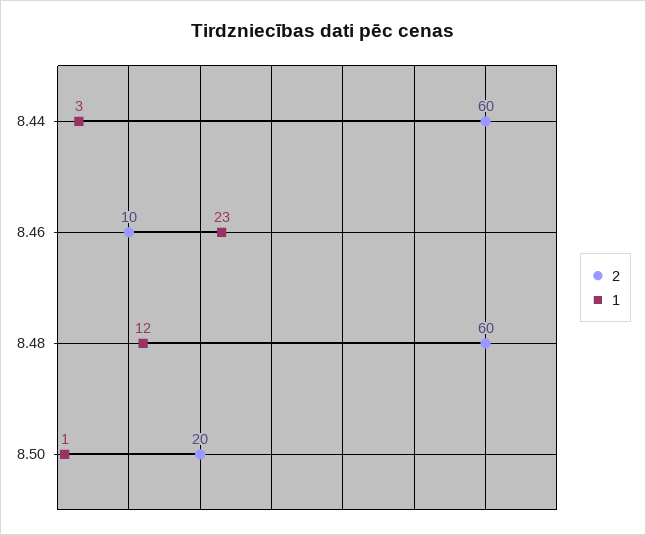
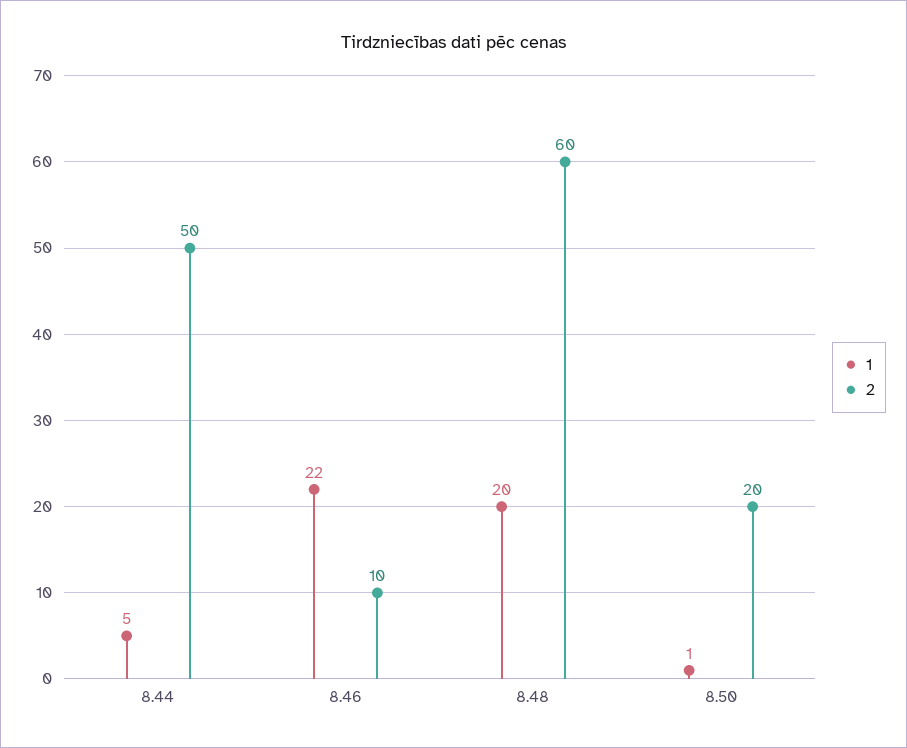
2, 8.44: 60 -> 50
1, 8.44: 3 -> 5
1, 8.46: 23 -> 22
1, 8.48: 12 -> 20

